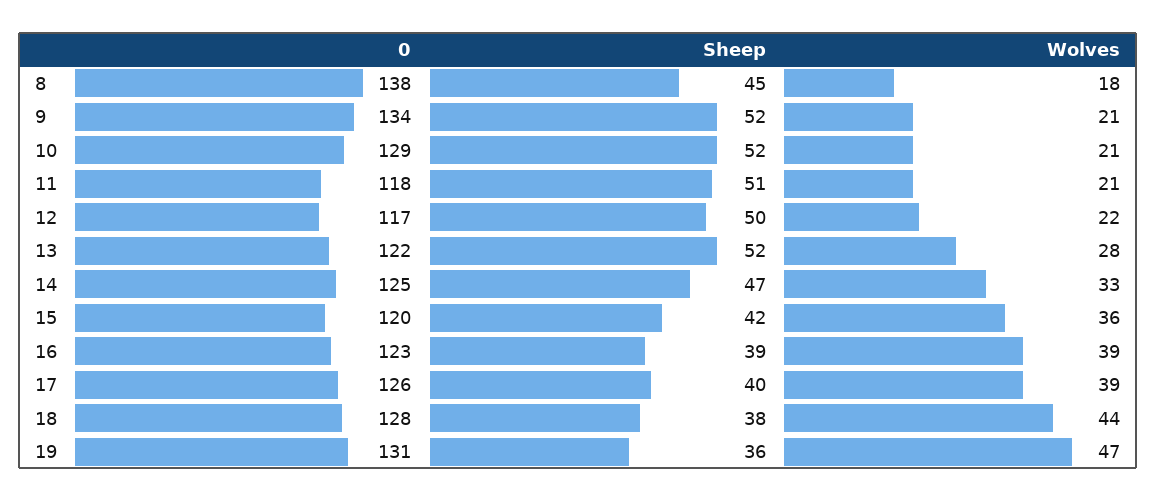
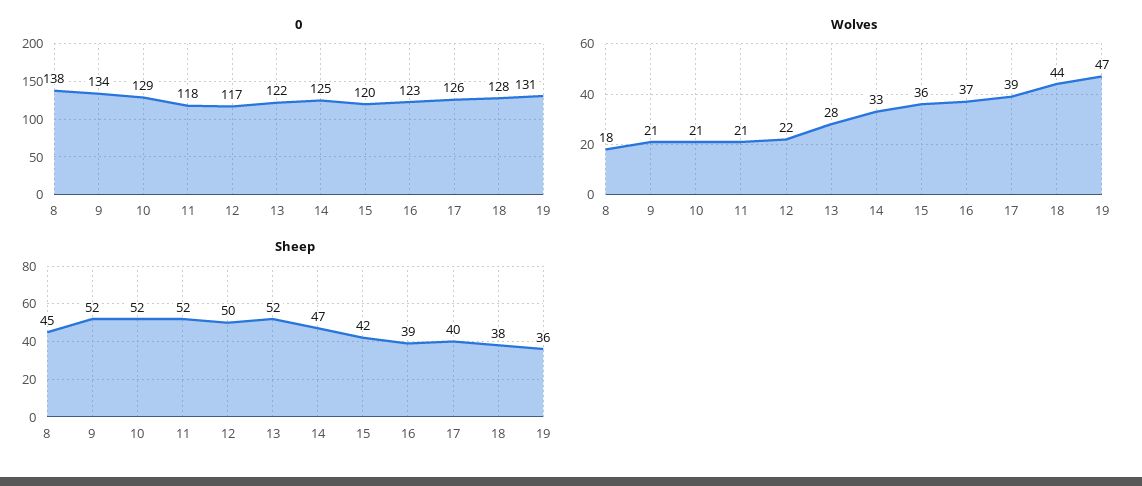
Sheep, 11: 51 -> 52
Wolves, 16: 39 -> 37

